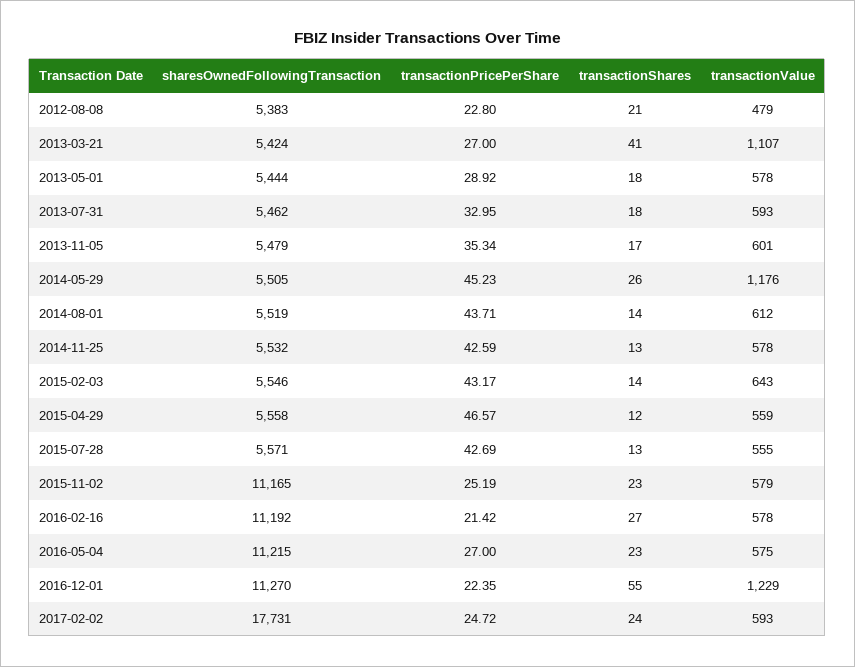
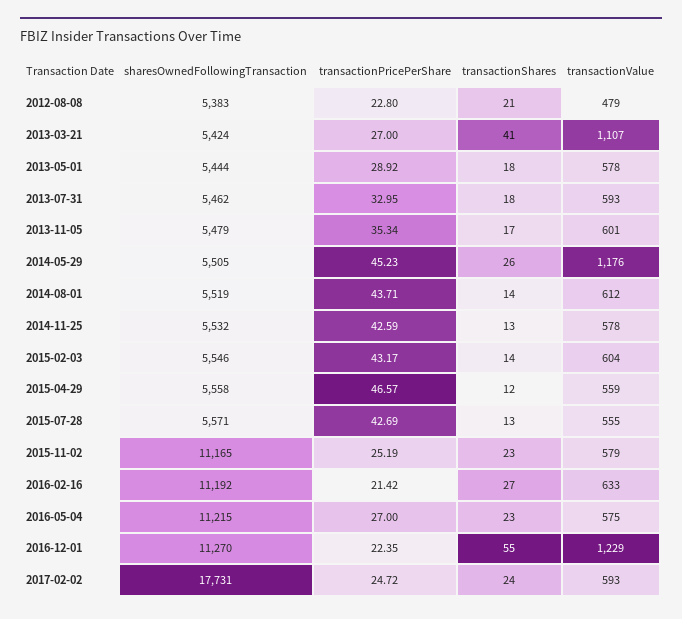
transactionValue, 2015-02-03: 643 -> 604
transactionValue, 2016-02-16: 578 -> 633

